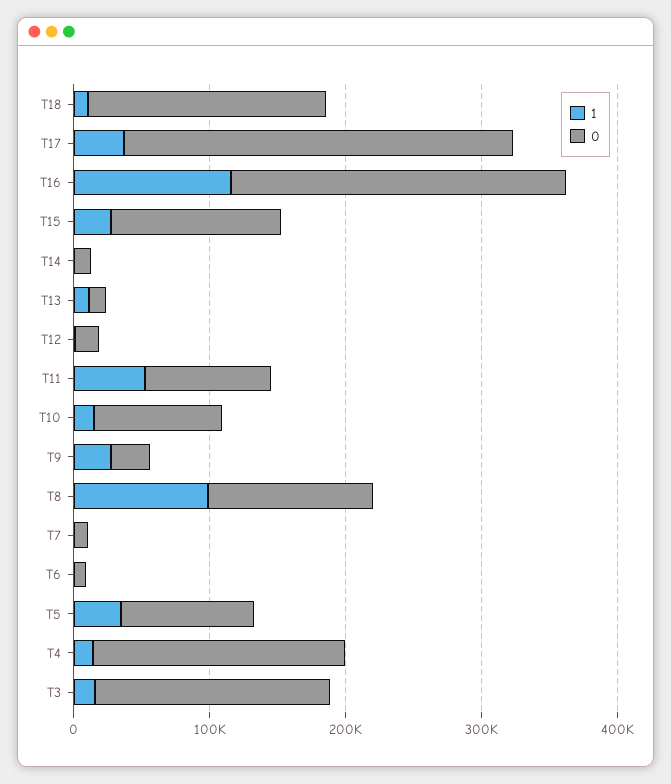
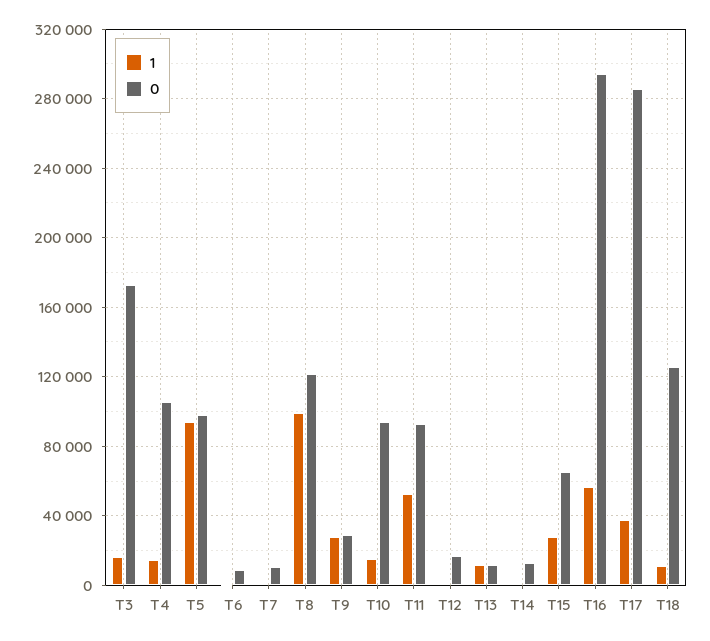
0, T18: 180000 -> 125000
1, T16: 120000 -> 55000
0, T16: 240000 -> 295000
0, T15: 120000 -> 65000
1, T5: 40000 -> 95000
0, T4: 180000 -> 105000

